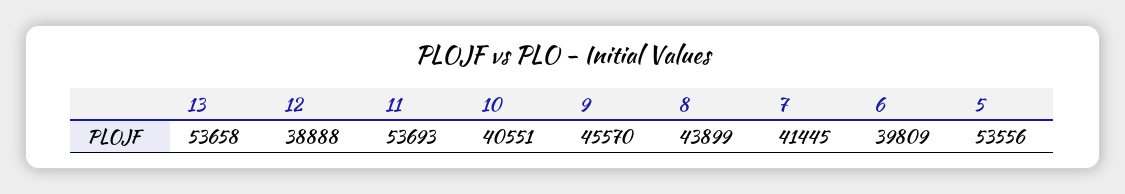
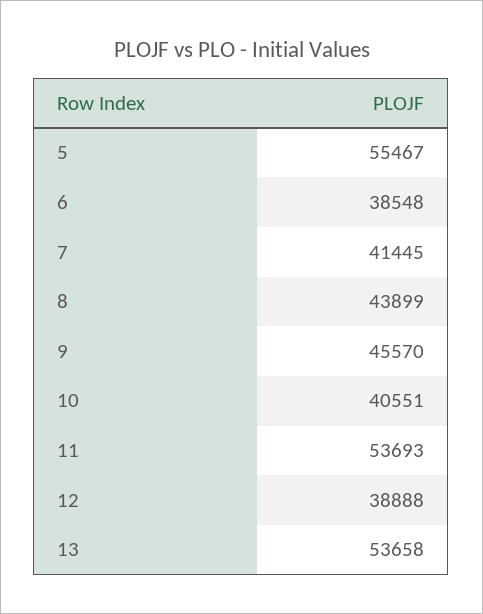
6: 39809 -> 38548
5: 53556 -> 55467

